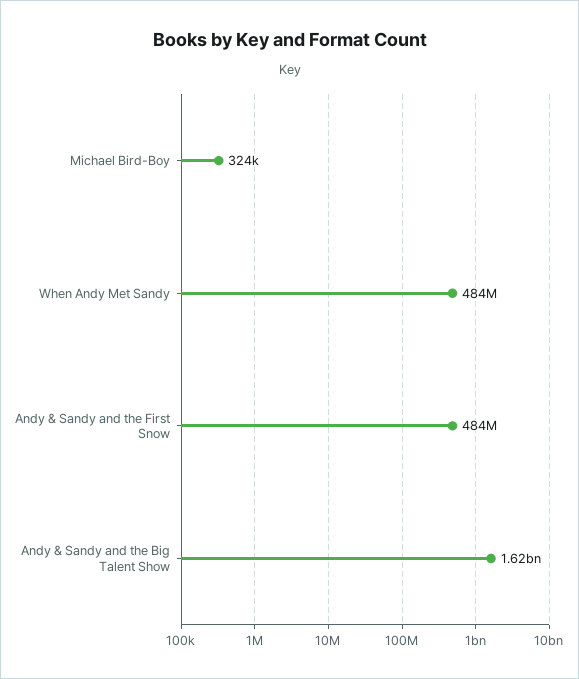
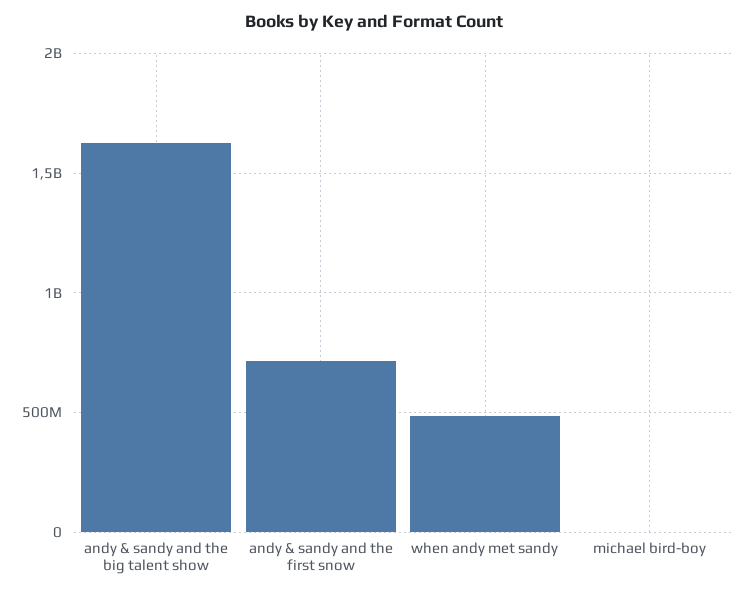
Andy & Sandy and the First Snow: 484000000 -> 700000000

